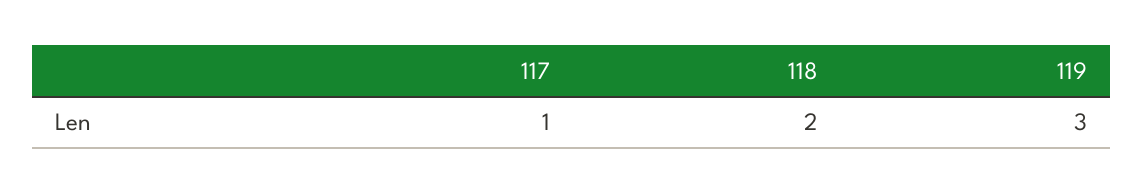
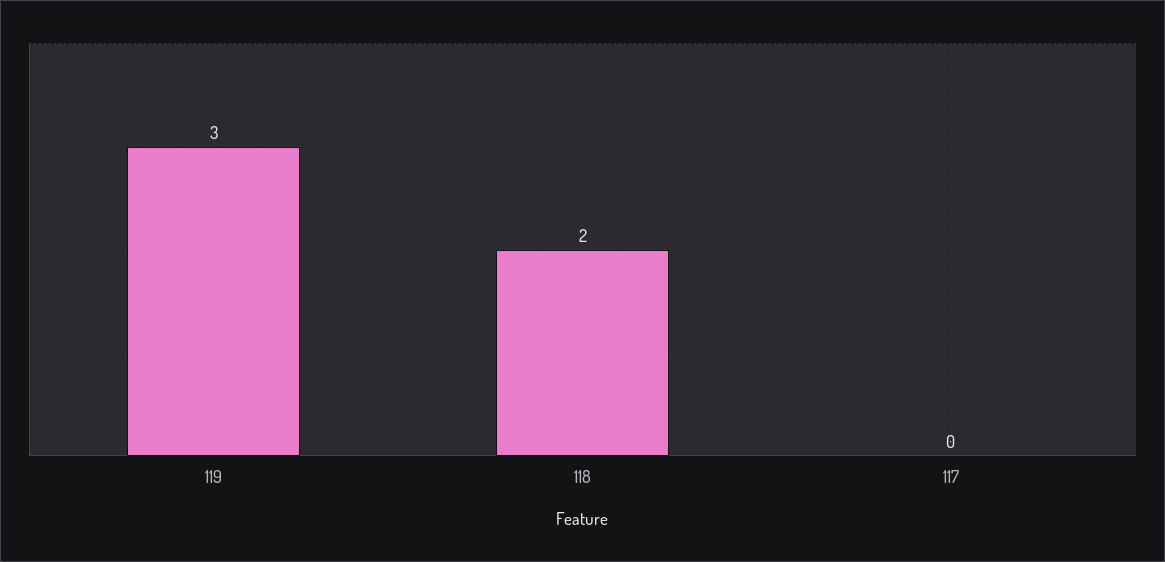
117: 1 -> 0

